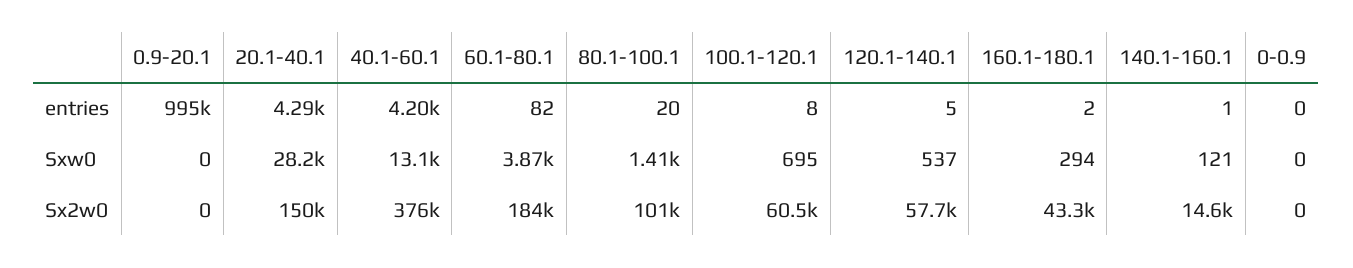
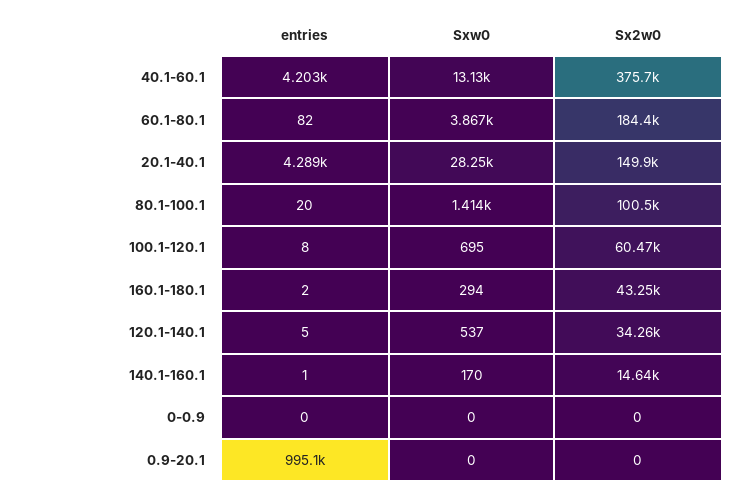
140.1-160.1, Sxw0: 121 -> 170
120.1-140.1, Sx2w0: 57700 -> 34260

